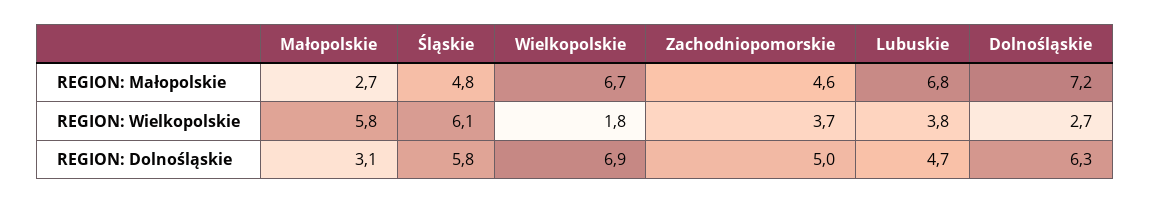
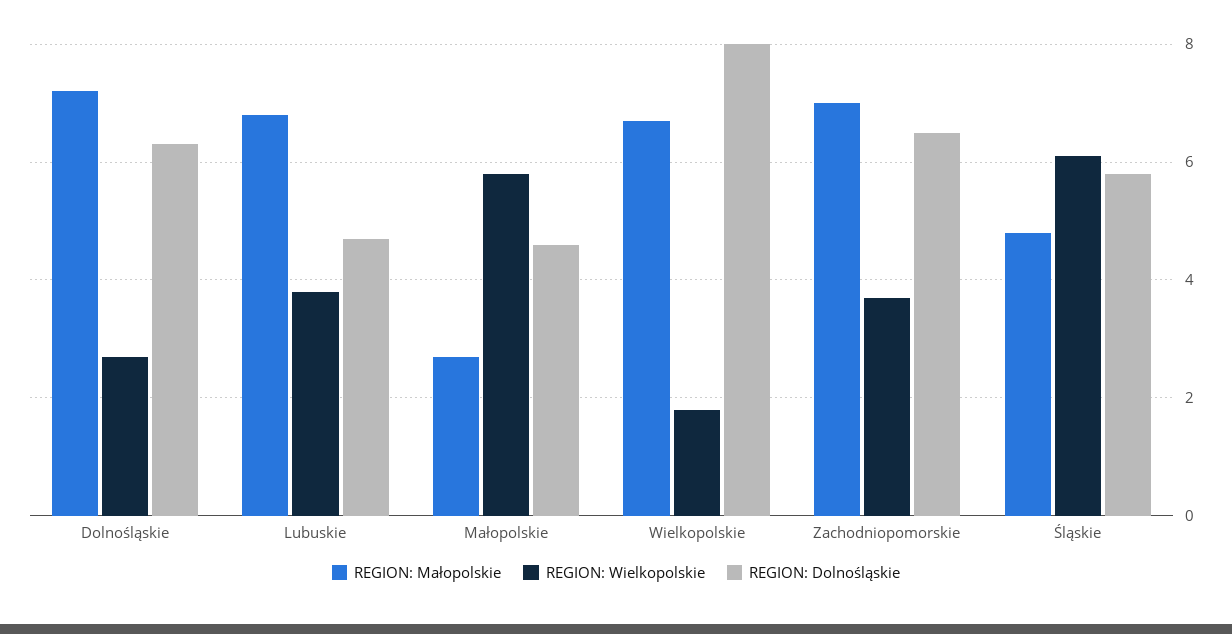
REGION: Małopolskie, Zachodniopomorskie: 4.6 -> 7
REGION: Dolnośląskie, Małopolskie: 3.1 -> 4.5
REGION: Dolnośląskie, Wielkopolskie: 6.9 -> 8
REGION: Dolnośląskie, Zachodniopomorskie: 5 -> 6.5

